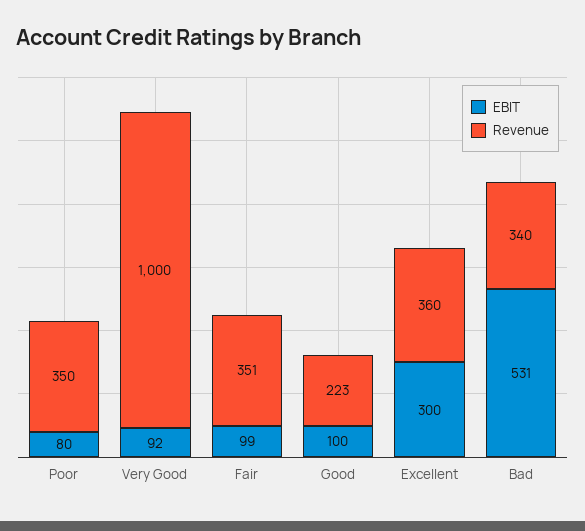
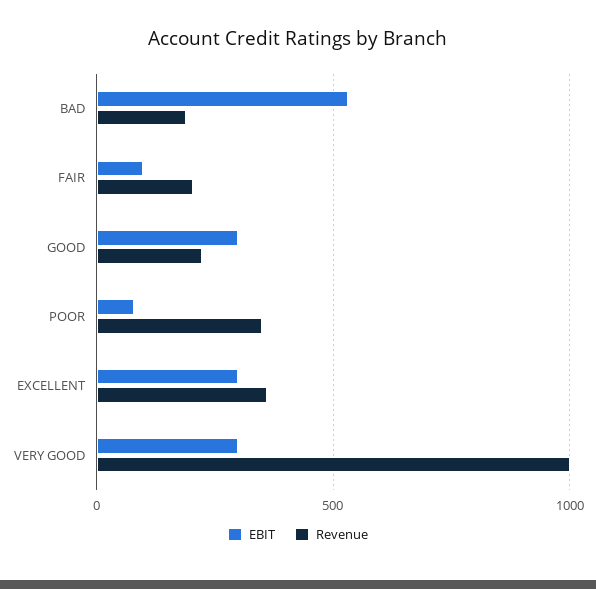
EBIT, Very Good: 92 -> 300
Revenue, Fair: 351 -> 200
EBIT, Good: 100 -> 300
Revenue, Bad: 340 -> 200

